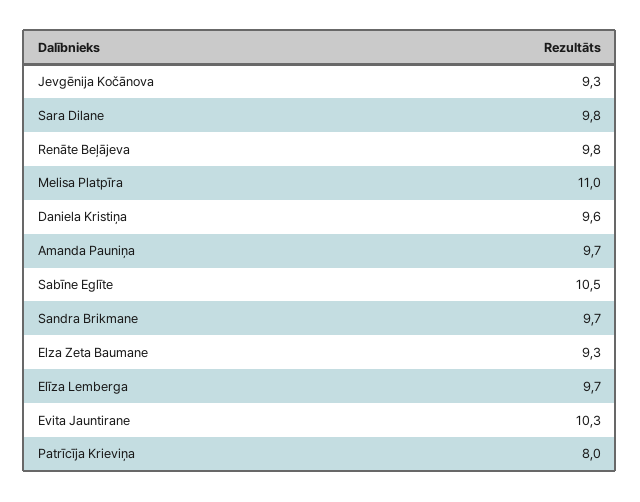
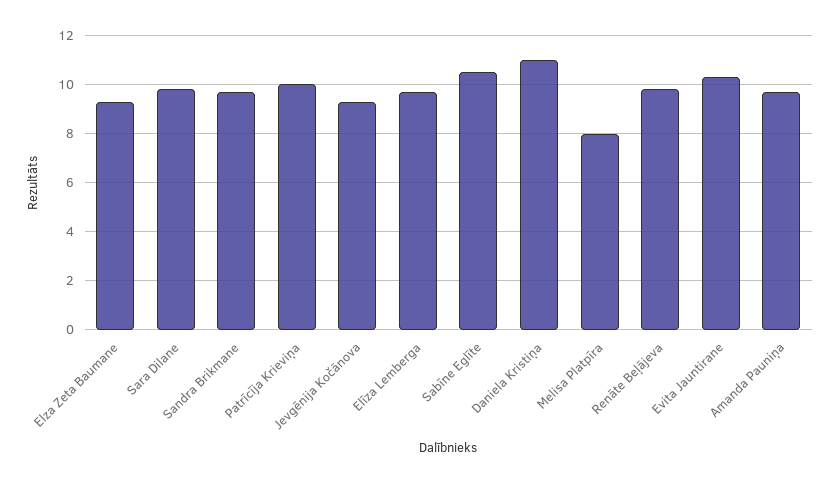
Melisa Platpīra: 11 -> 8
Daniela Kristiņa: 9.6 -> 11
Patrīcīja Krieviņa: 8 -> 10

